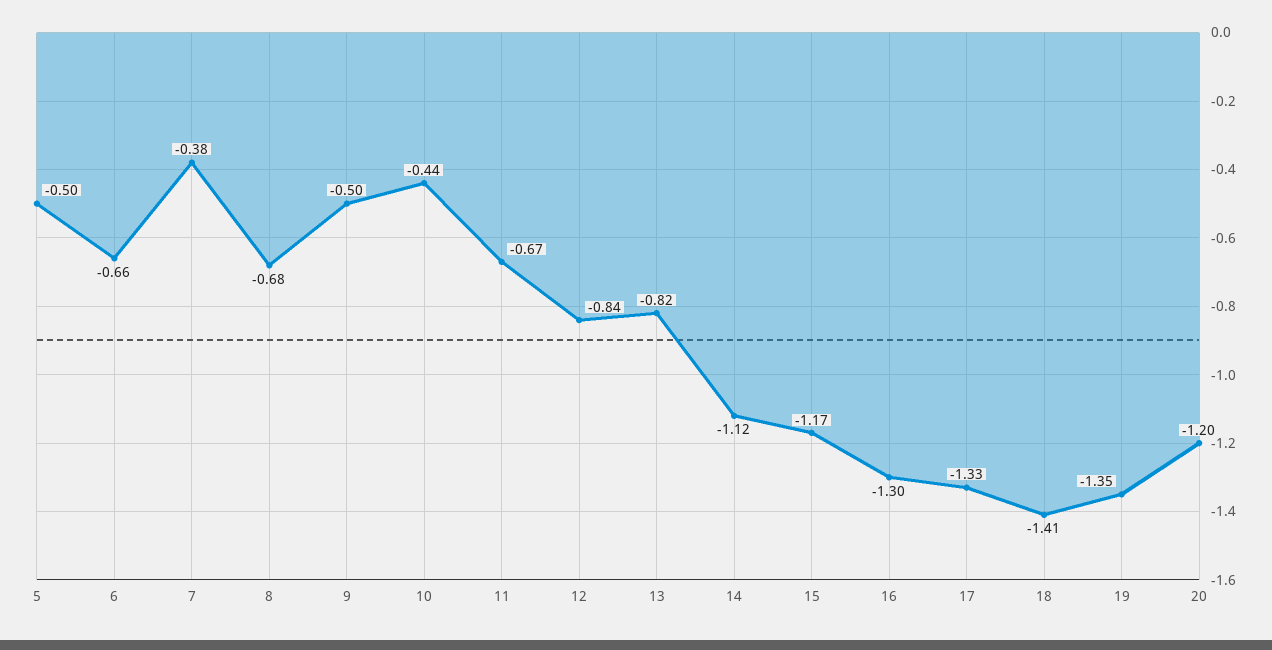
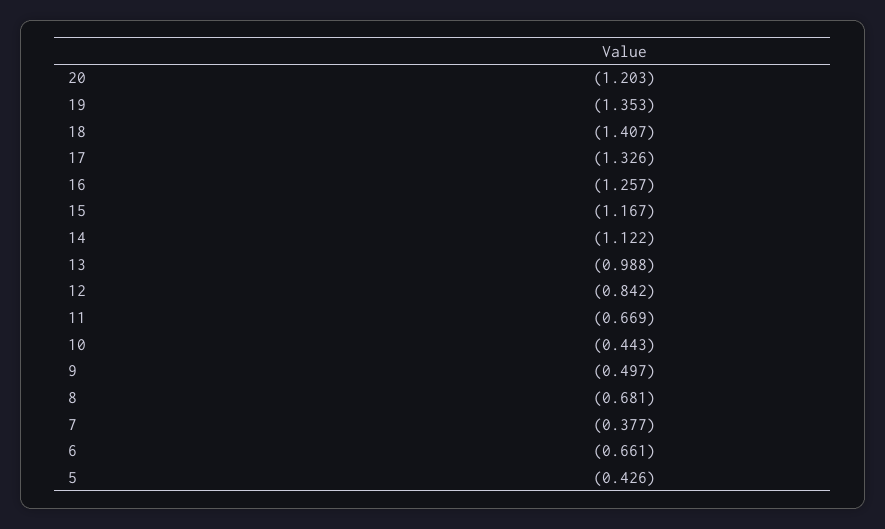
5: -0.5 -> -0.426
13: -0.82 -> -0.988
16: -1.3 -> -1.257

